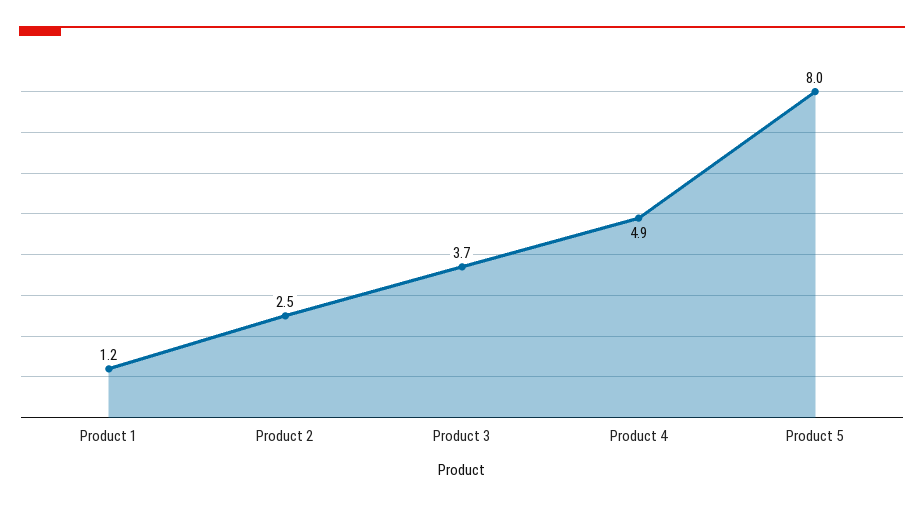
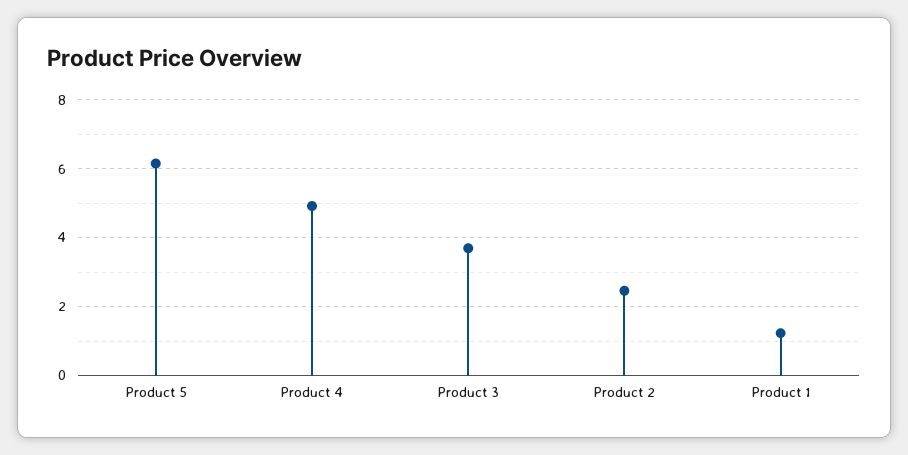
Product 5: 8 -> 6.2

